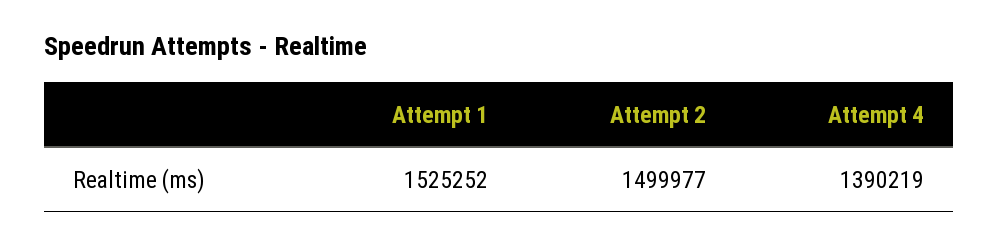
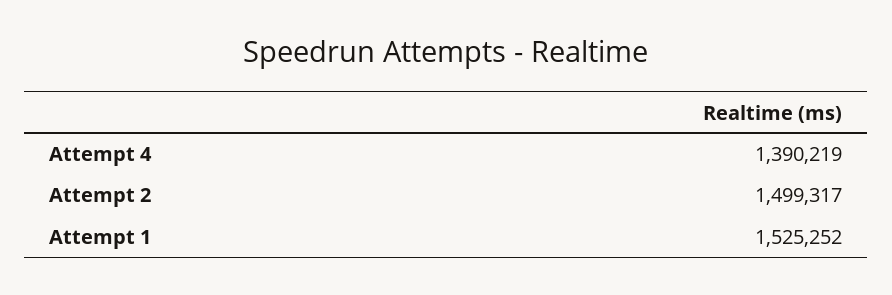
Attempt 2: 1499977 -> 1499317

